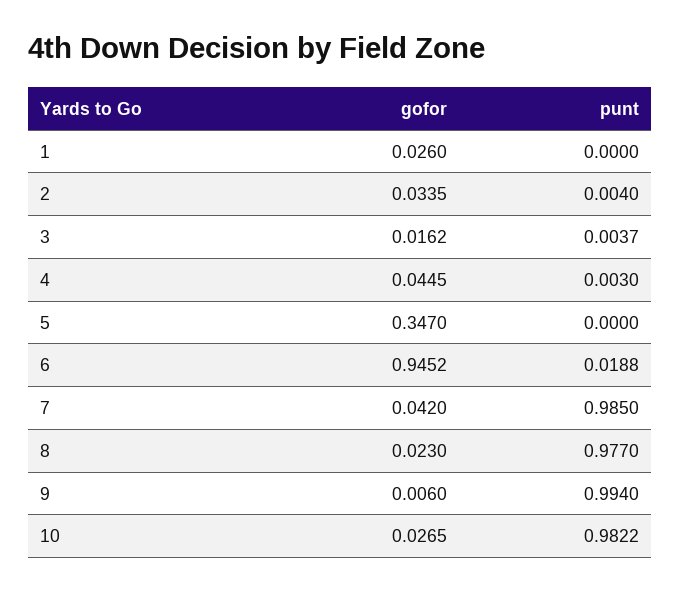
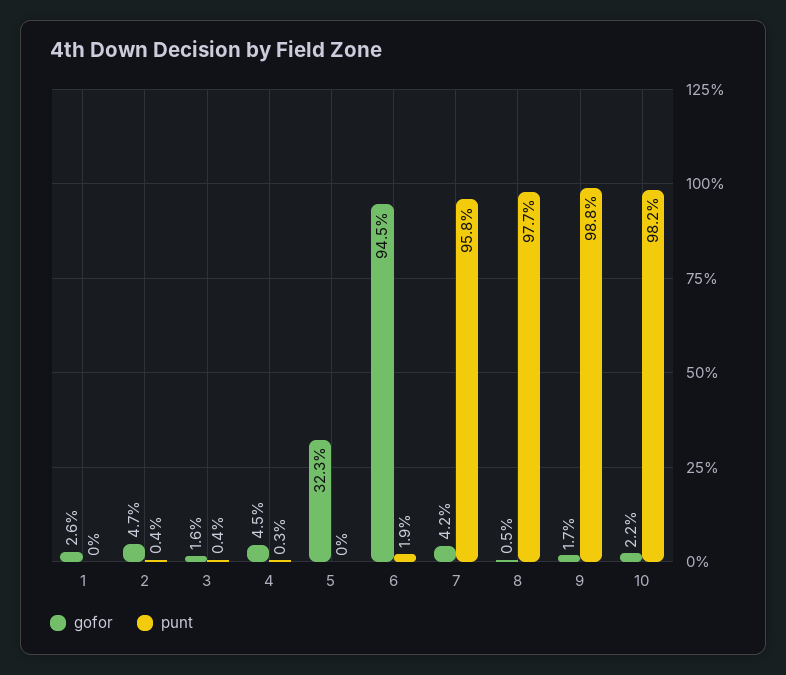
gofor, 2: 0.0335 -> 0.047
gofor, 5: 0.347 -> 0.323
punt, 7: 0.985 -> 0.958
gofor, 8: 0.023 -> 0.005
gofor, 9: 0.006 -> 0.017
punt, 9: 0.994 -> 0.988
gofor, 10: 0.0265 -> 0.022

